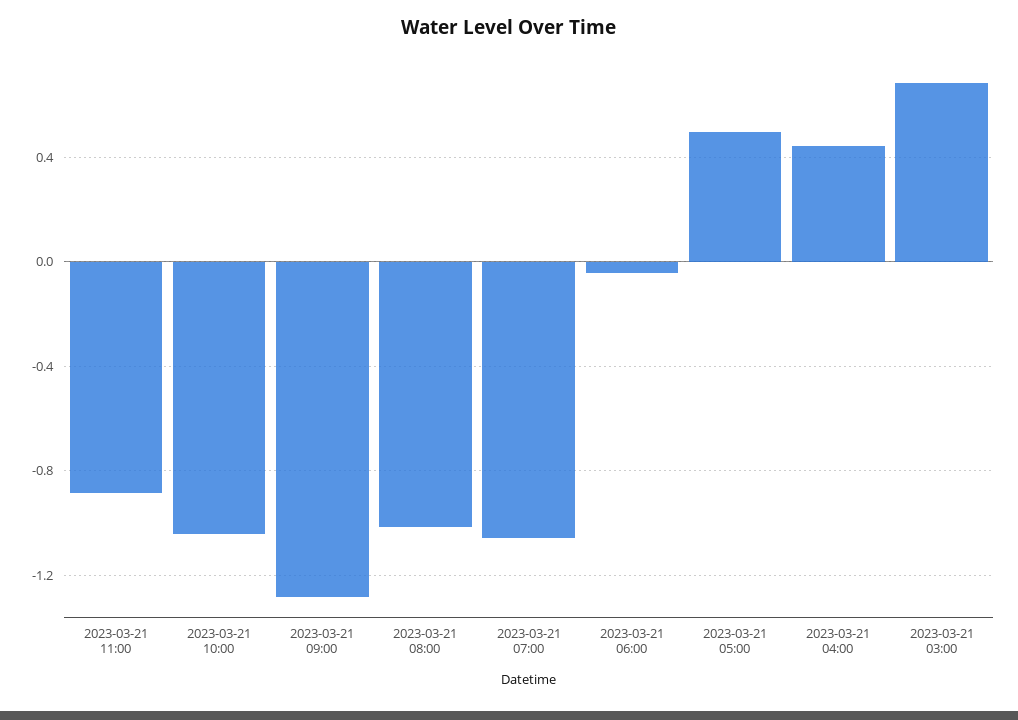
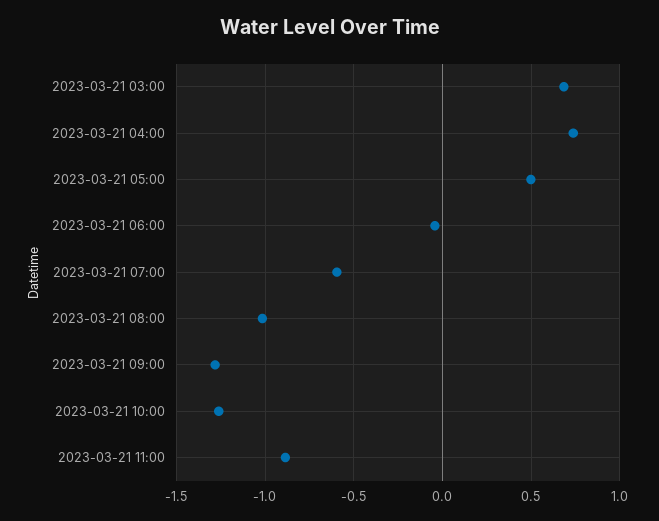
2023-03-21 10:00: -1.05 -> -1.25
2023-03-21 07:00: -1.05 -> -0.6
2023-03-21 04:00: 0.45 -> 0.75

